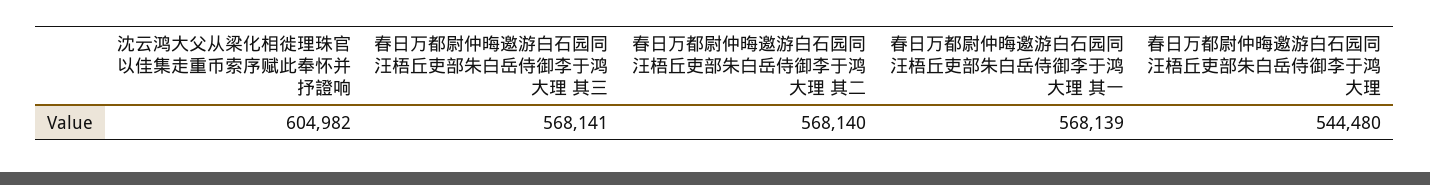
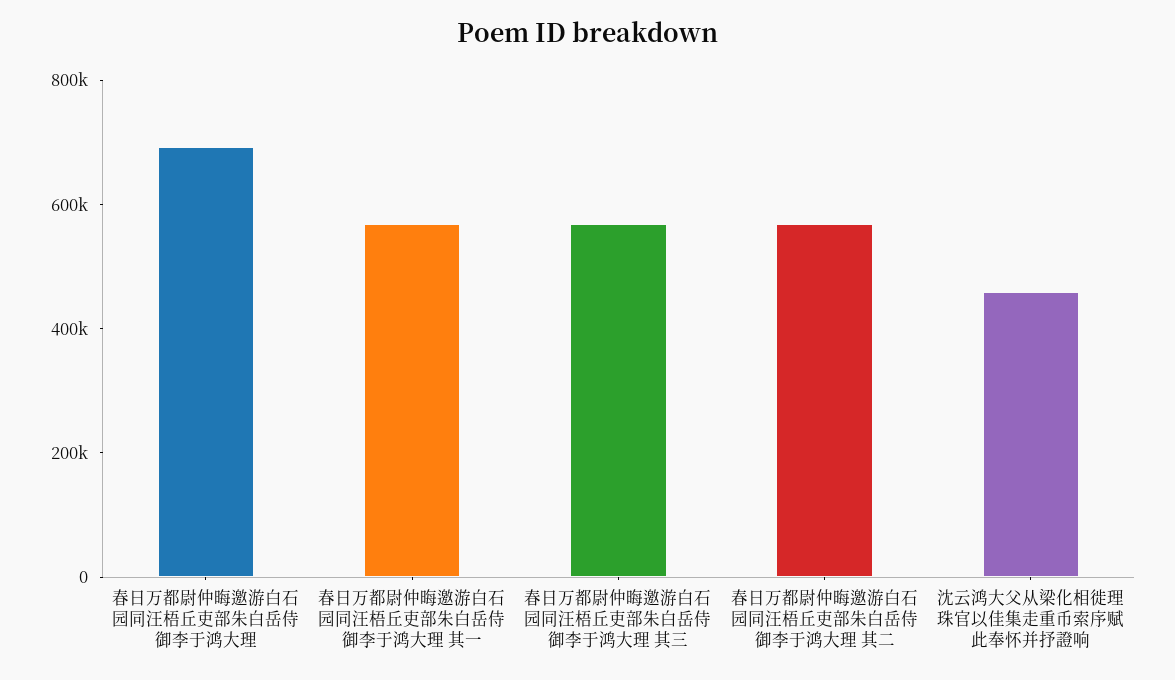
沈云鸿大父从梁化相徙理珠官以佳集走重币索序赋此奉怀并抒證响: 604982 -> 450000
春日万都尉仲晦邀游白石园同汪梧丘吏部朱白岳侍御李于鸿大理: 544480 -> 700000

